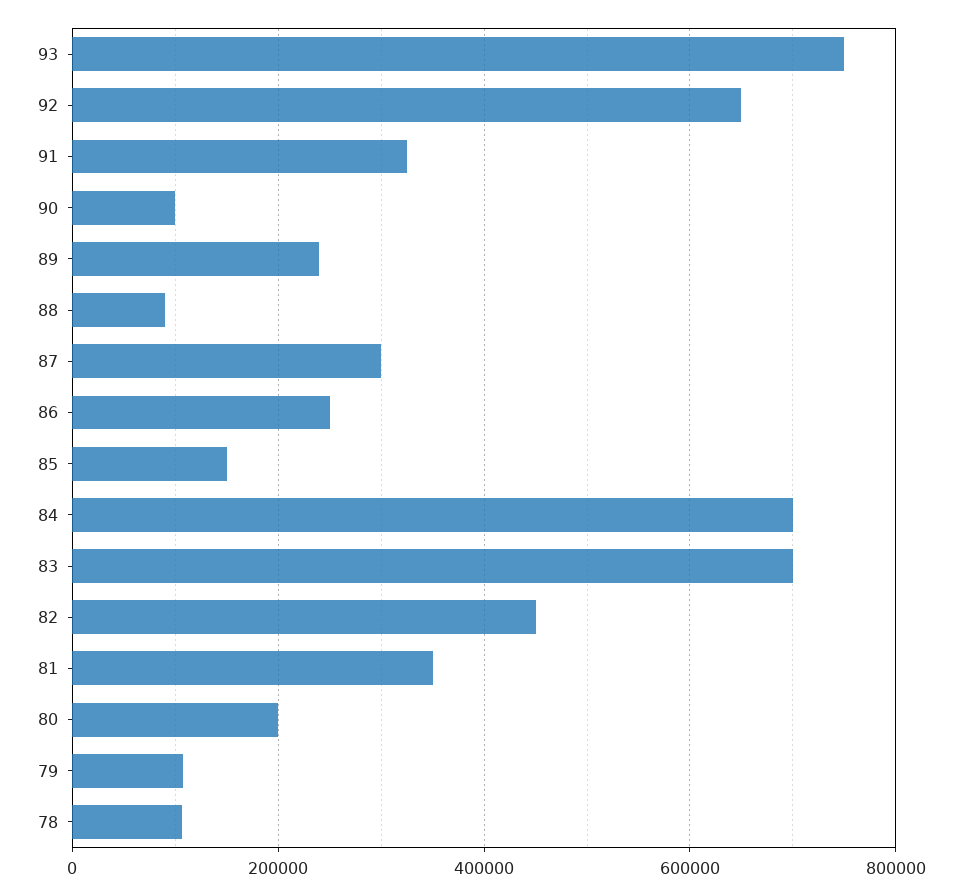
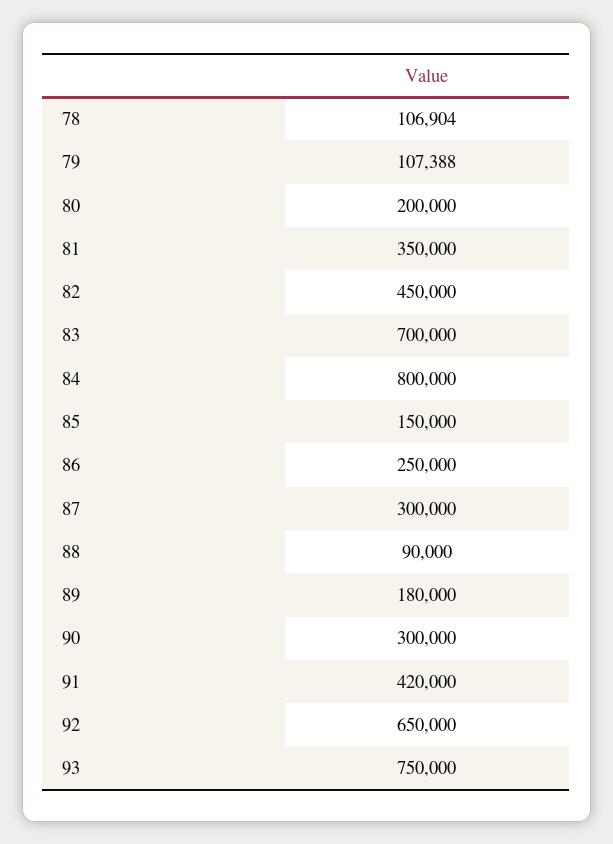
91: 320000 -> 420000
90: 100000 -> 300000
89: 240000 -> 180000
84: 700000 -> 800000

